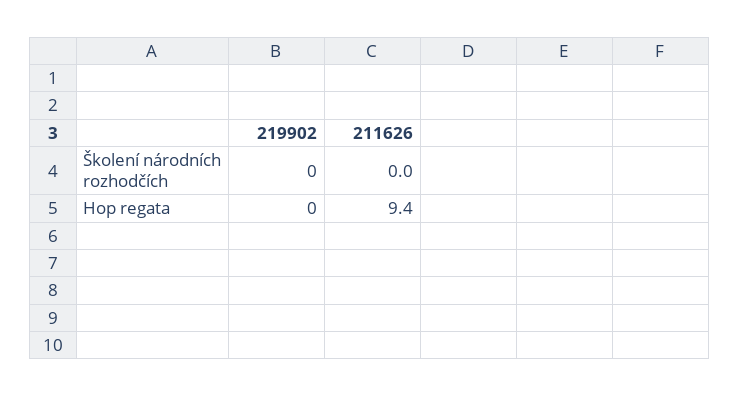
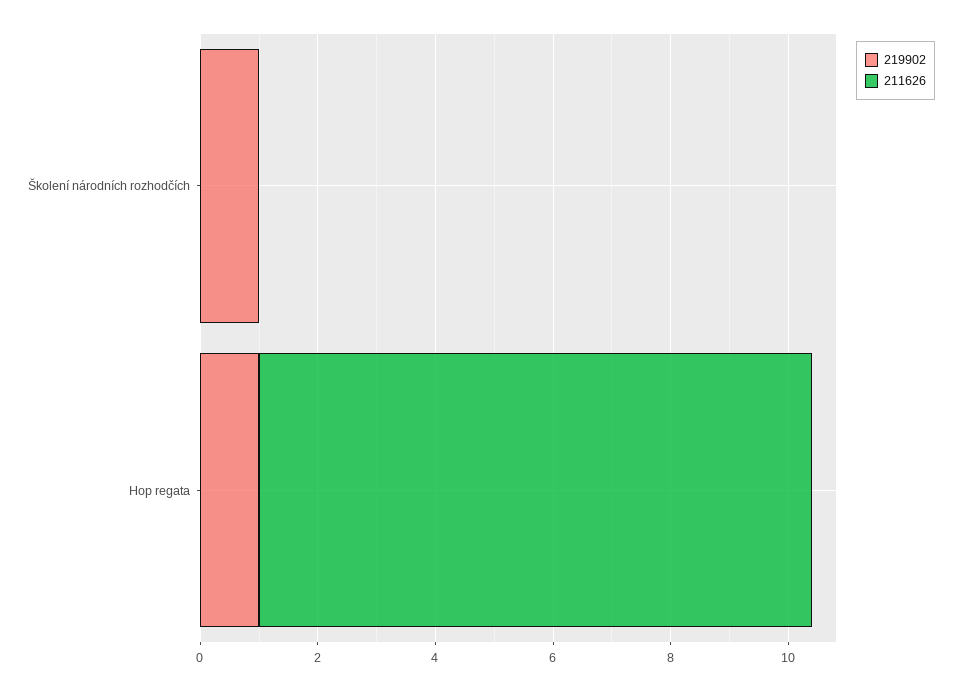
219902, Školení národních rozhodčích: 0 -> 1
219902, Hop regata: 0 -> 1

